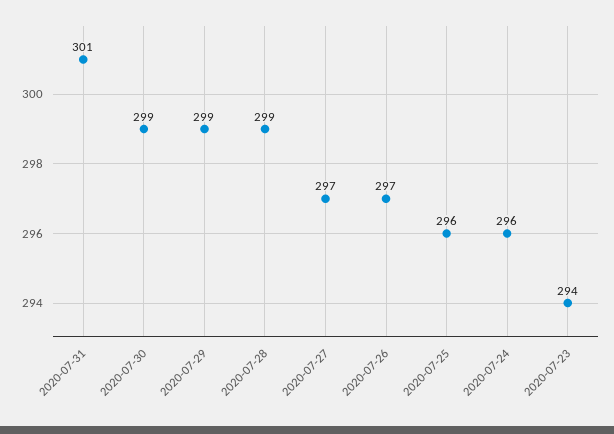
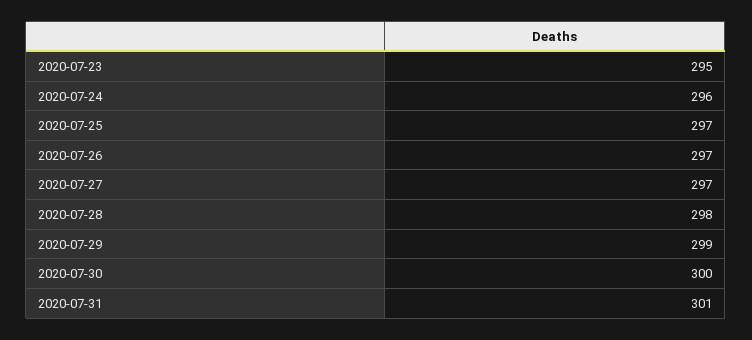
2020-07-30: 299 -> 300
2020-07-28: 299 -> 298
2020-07-25: 296 -> 297
2020-07-23: 294 -> 295

